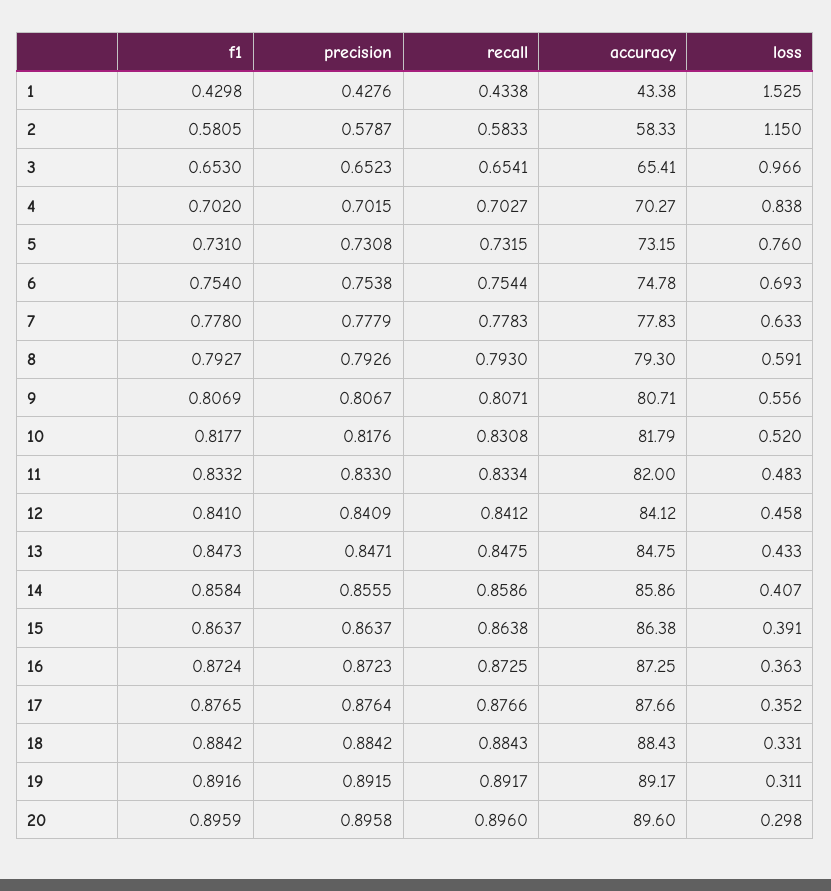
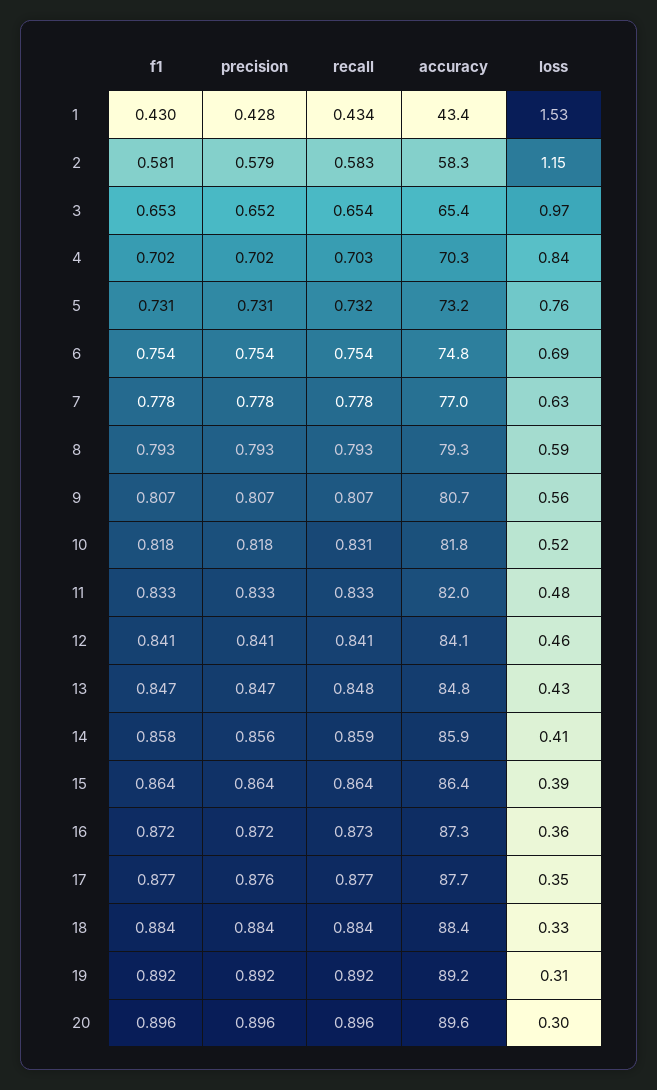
accuracy, 7: 77.83 -> 77

